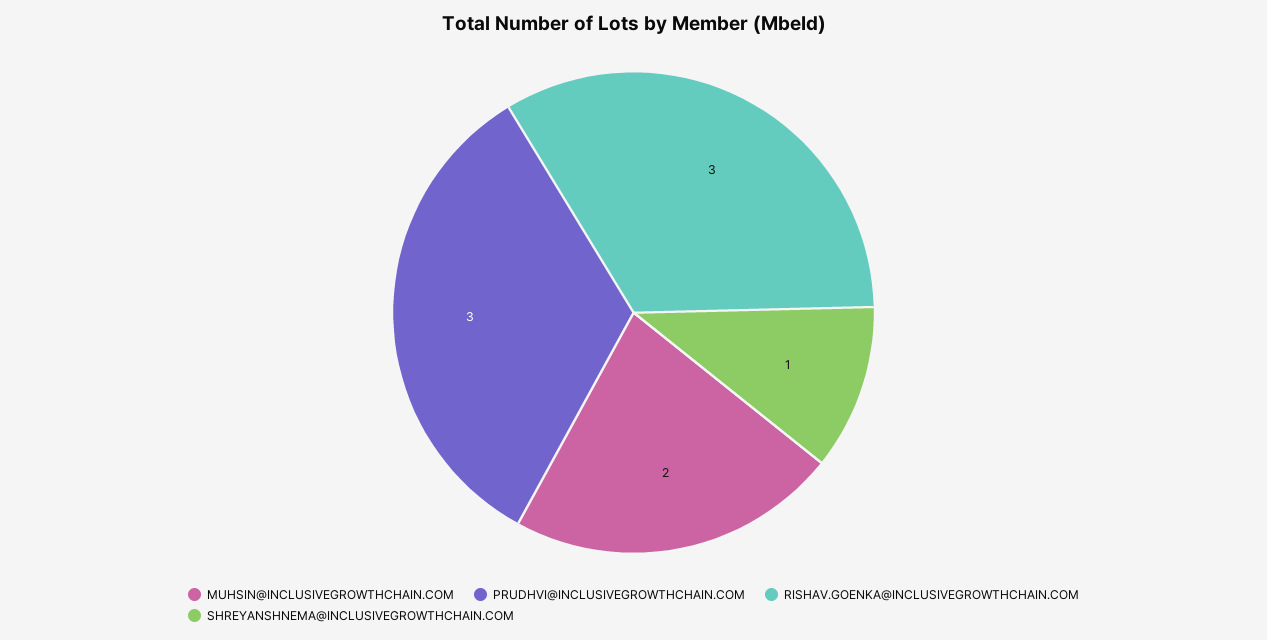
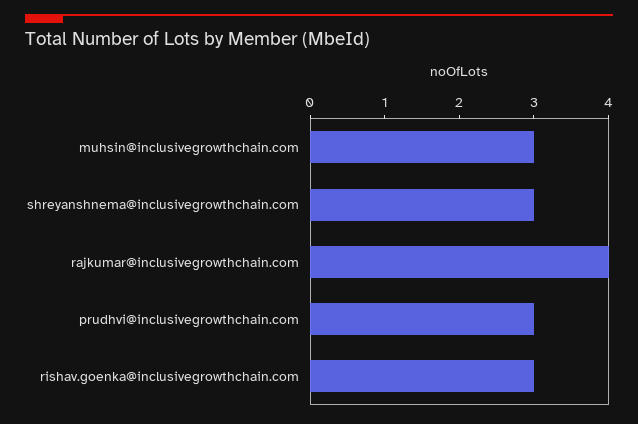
MUHSIN@INCLUSIVEGROWTHCHAIN.COM: 2 -> 3
SHREYANSHNEMA@INCLUSIVEGROWTHCHAIN.COM: 1 -> 3
rajkumar@inclusivegrowthchain.com: none -> 4

